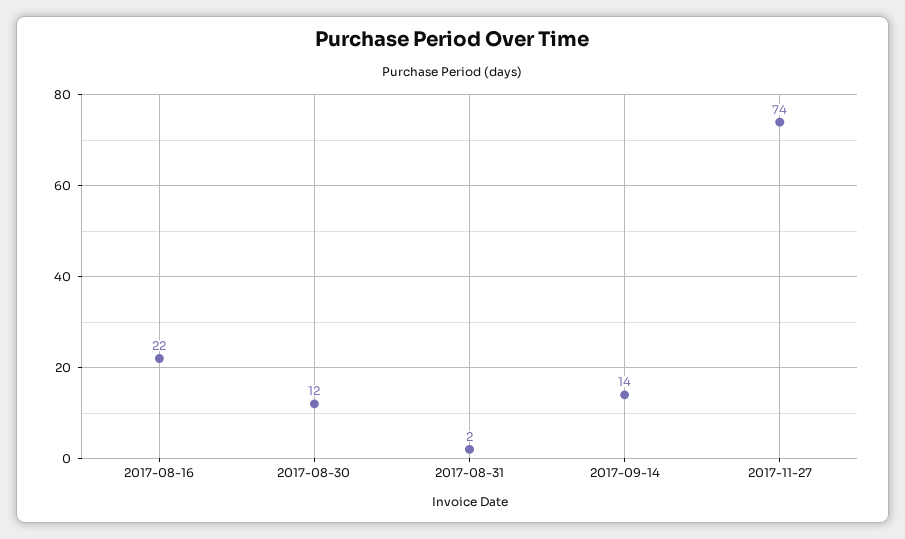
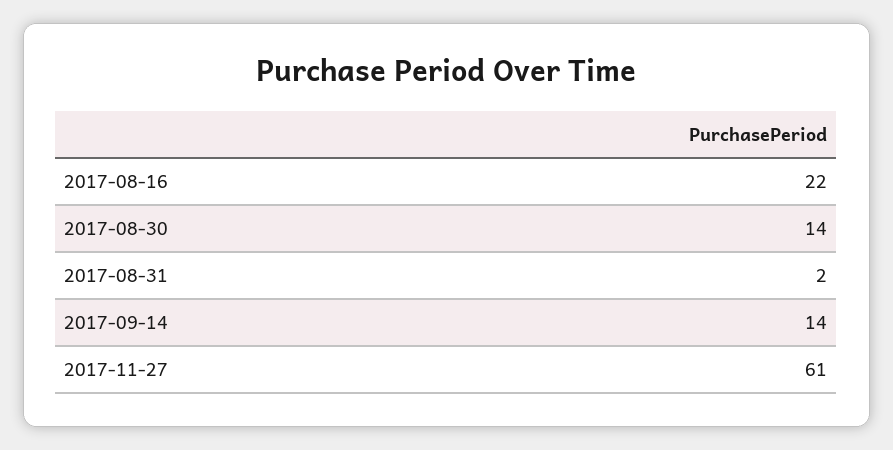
2017-08-30: 12 -> 14
2017-11-27: 74 -> 61

